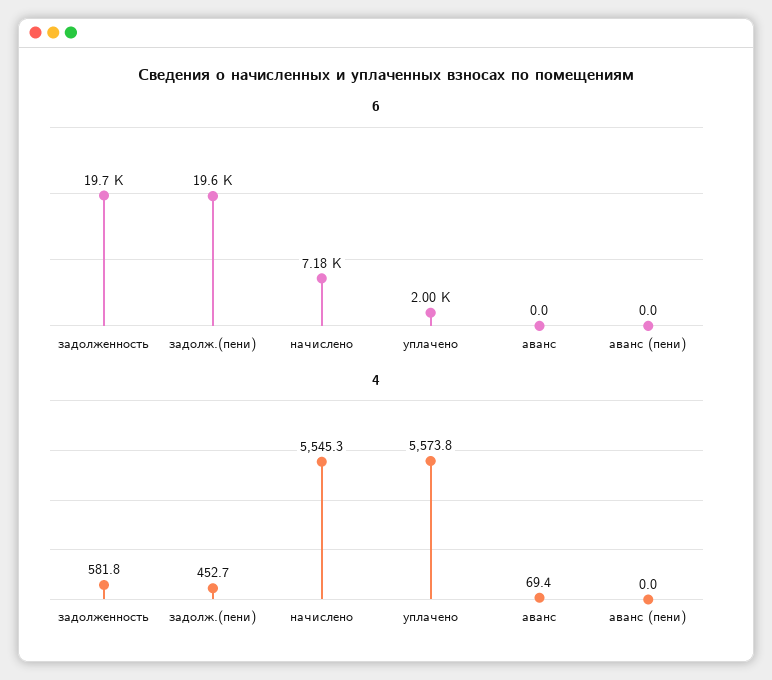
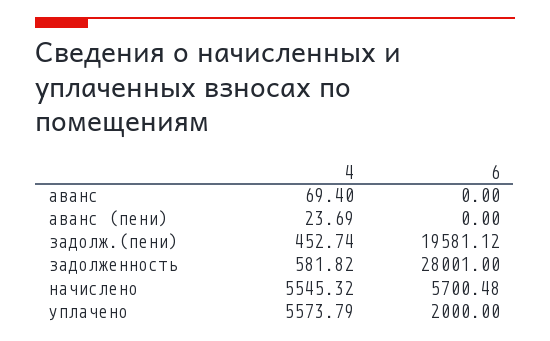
6, задолженность: 19700 -> 28001
6, начислено: 7180 -> 5700.48
4, аванс (пени): 0 -> 23.69

